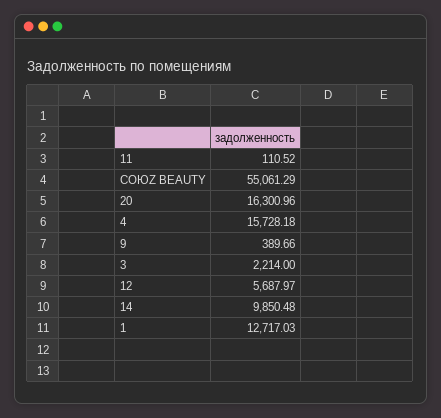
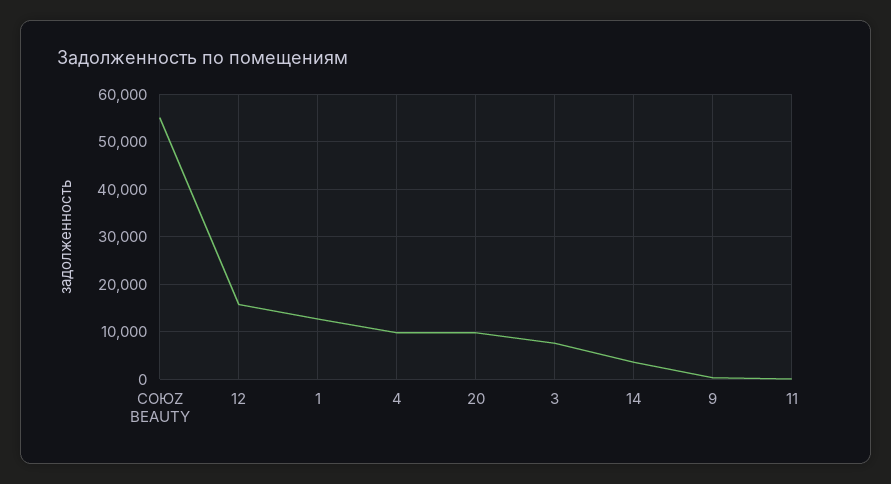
20: 16300.96 -> 10000
4: 15728.18 -> 10000
3: 2214 -> 8000
12: 5687.97 -> 16000
14: 9850.48 -> 4000

